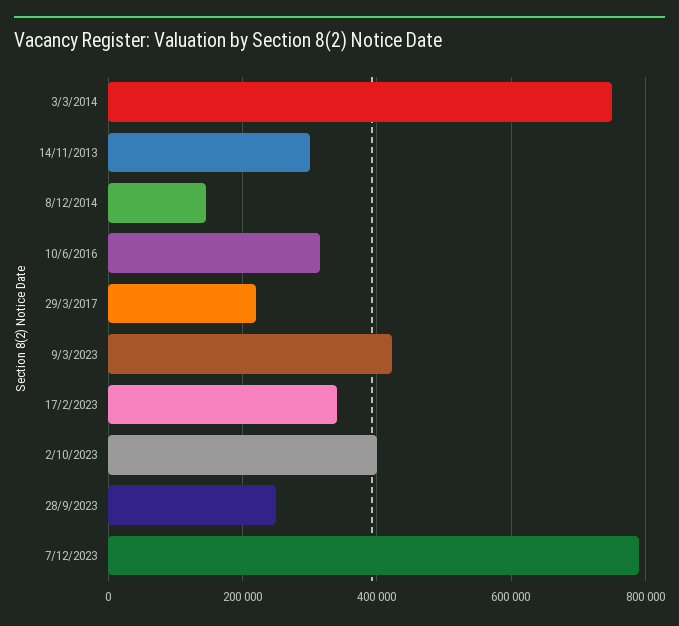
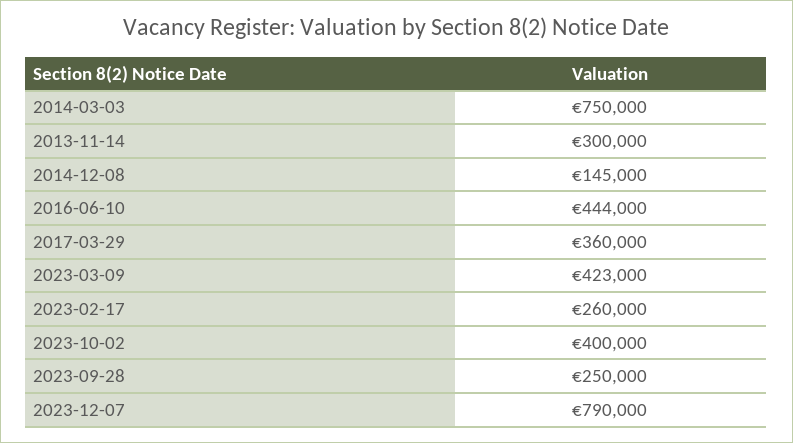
10/6/2016: 320000 -> 444000
29/3/2017: 220000 -> 360000
17/2/2023: 340000 -> 260000

